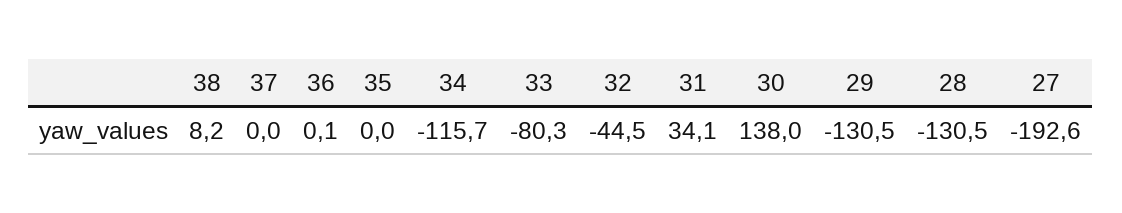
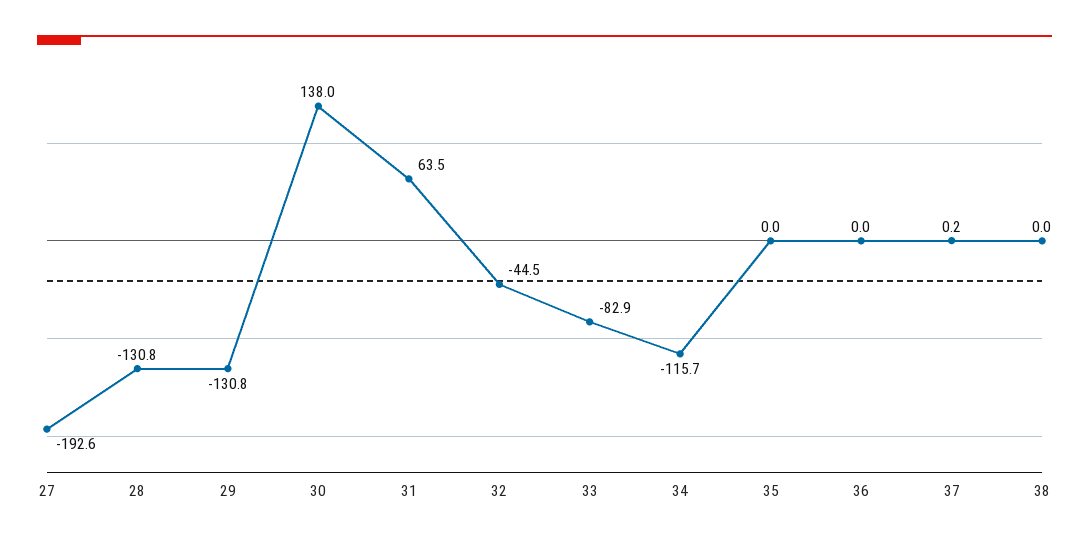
38: 8.2 -> 0
37: 0 -> 0.2
36: 0.1 -> 0
33: -80.3 -> -82.9
31: 34.1 -> 63.5
29: -130.5 -> -130.8
28: -130.5 -> -130.8

